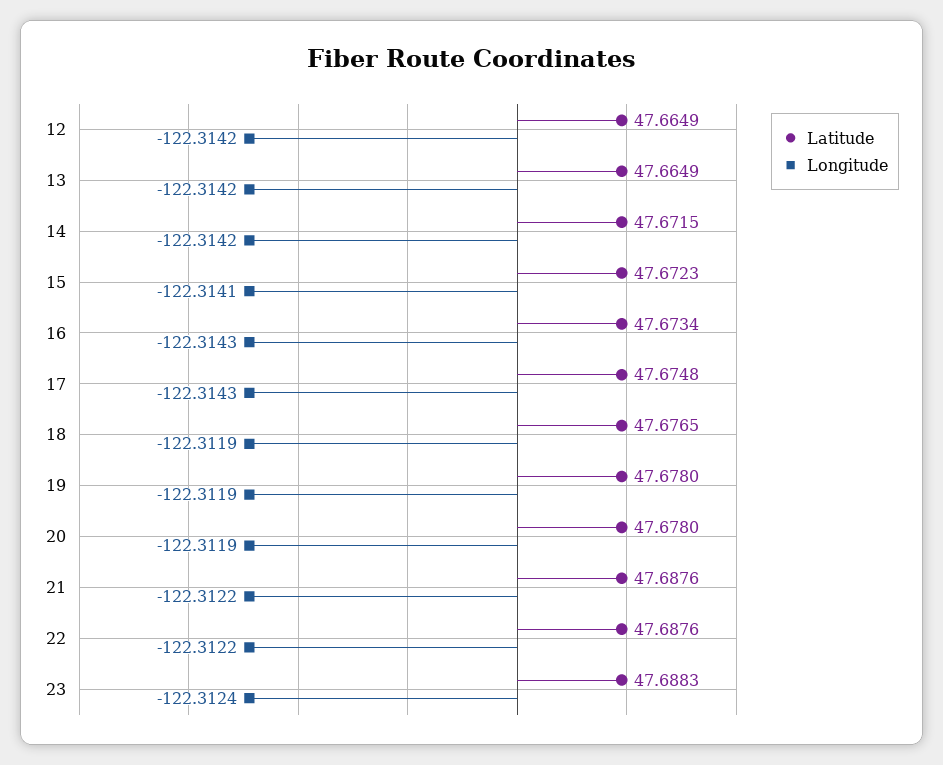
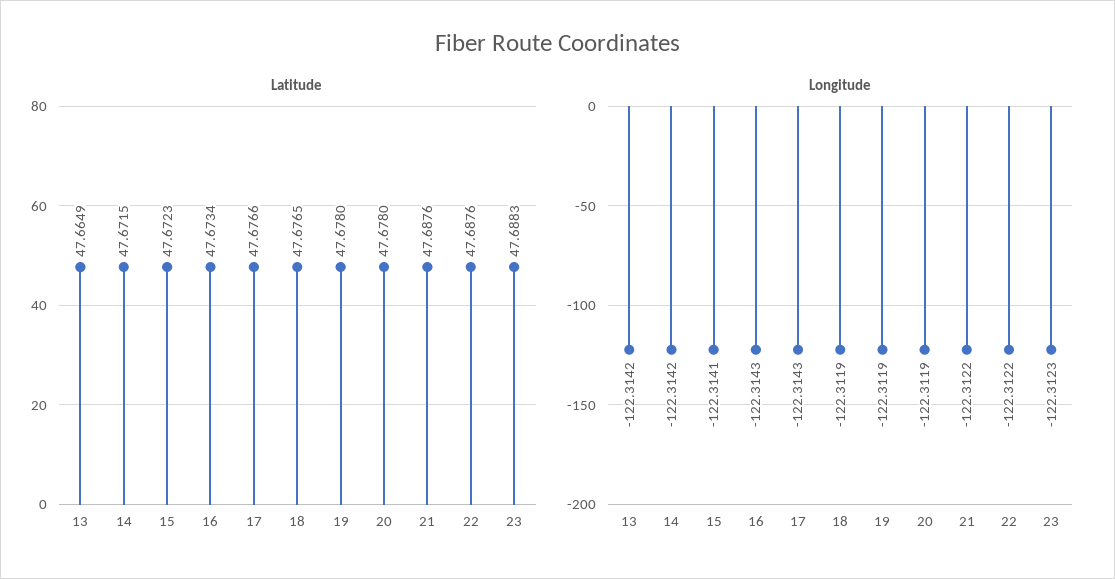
Latitude, 12: 47.6649 -> none
Longitude, 12: -122.3142 -> none
Latitude, 17: 47.6748 -> 47.6766
Longitude, 23: -122.3124 -> -122.3123

